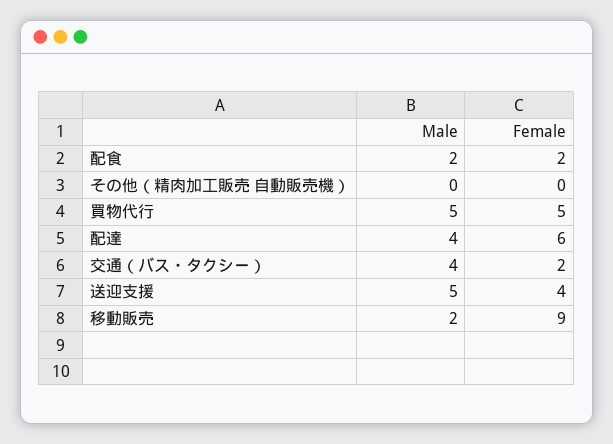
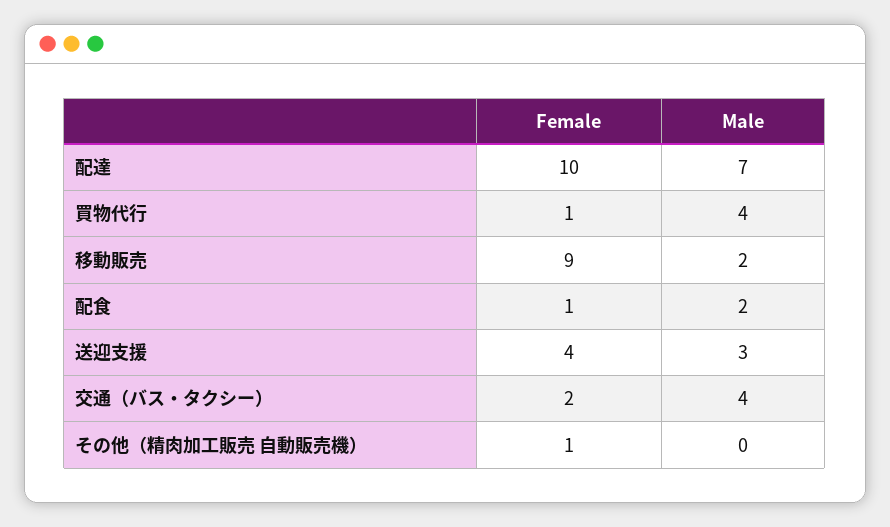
Female, 配食: 2 -> 1
Female, その他（精肉加工販売 自動販売機）: 0 -> 1
Male, 買物代行: 5 -> 4
Female, 買物代行: 5 -> 1
Male, 配達: 4 -> 7
Female, 配達: 6 -> 10
Male, 送迎支援: 5 -> 3

